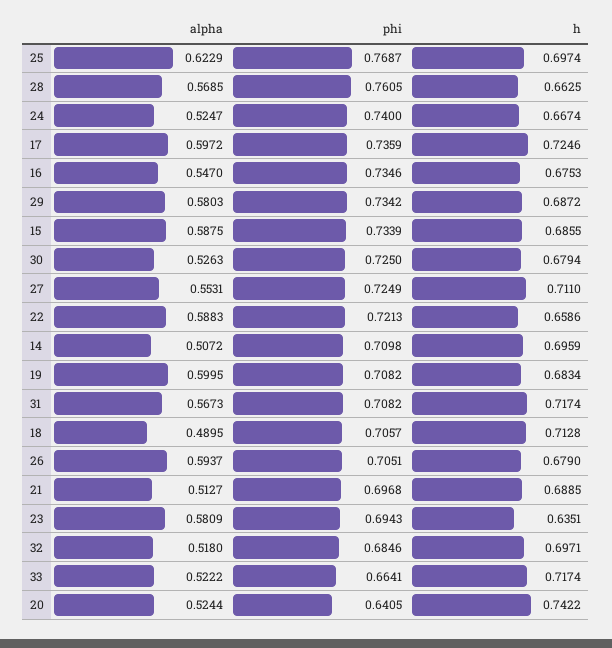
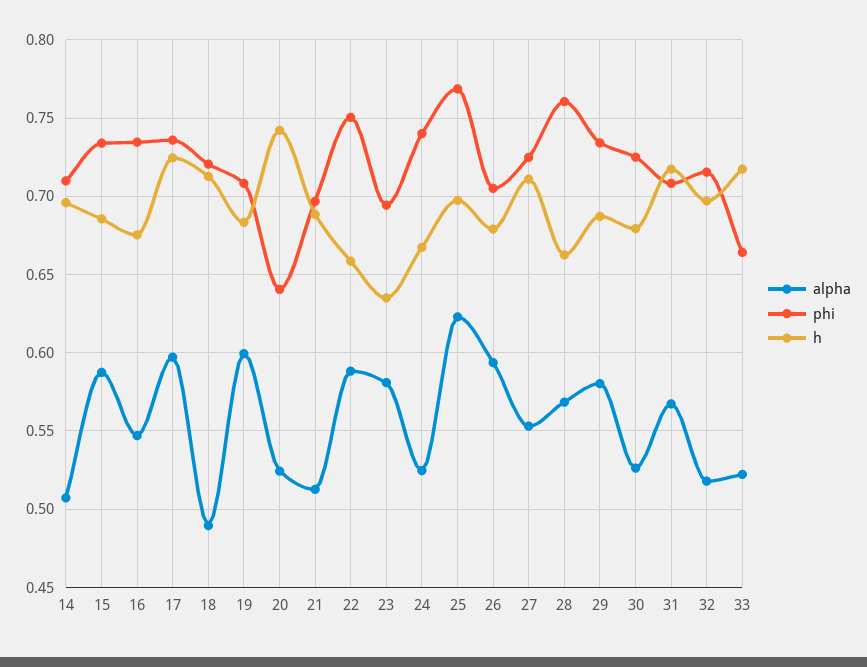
phi, 22: 0.7213 -> 0.75
phi, 18: 0.7057 -> 0.72
phi, 32: 0.6846 -> 0.715

